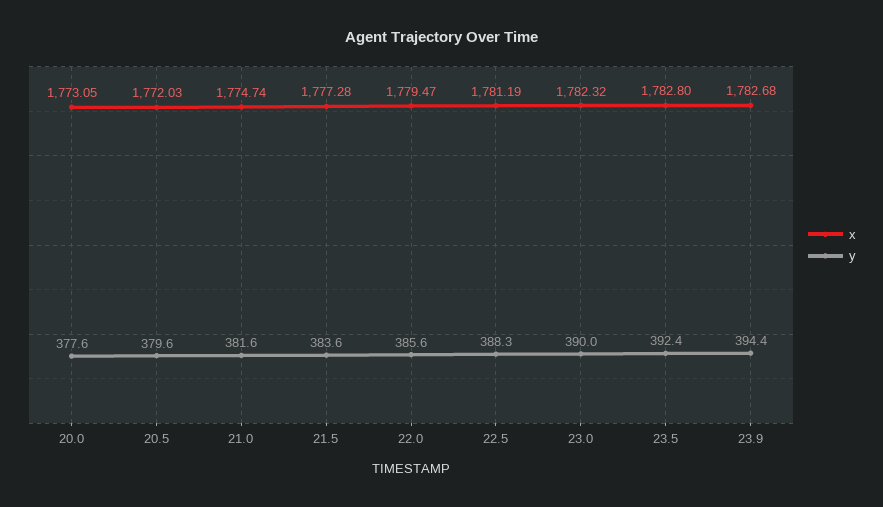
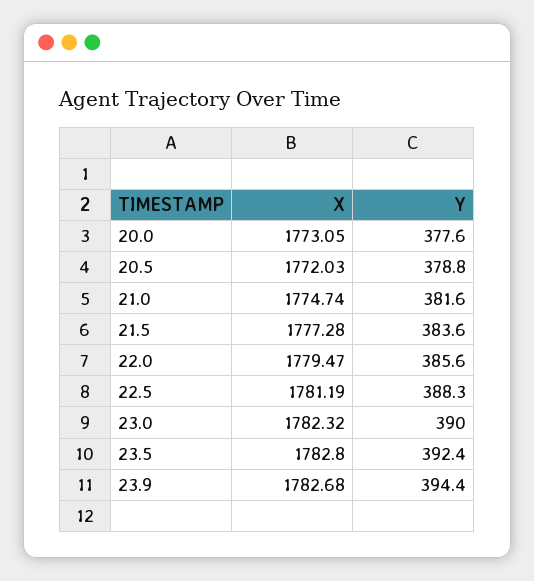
y, 20.5: 379.6 -> 378.8

